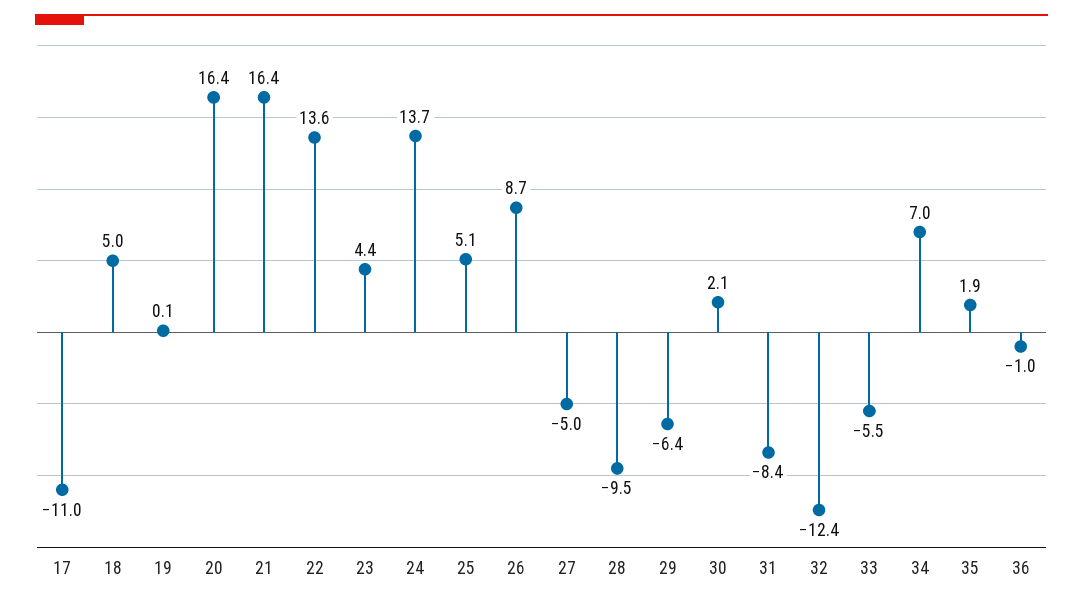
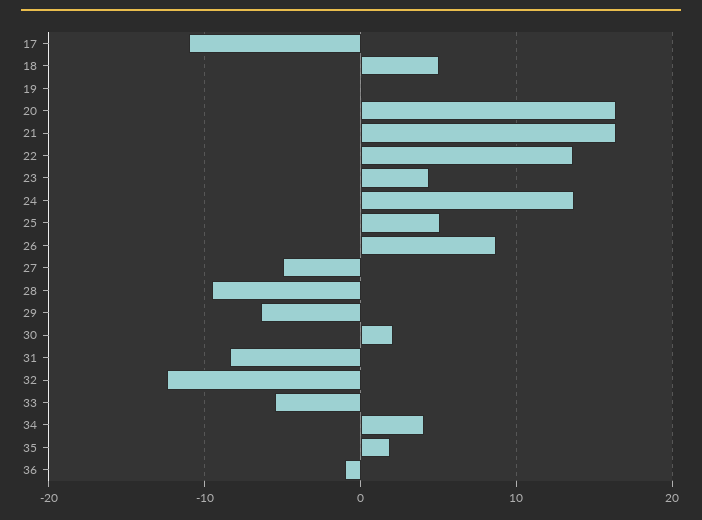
34: 7 -> 4

